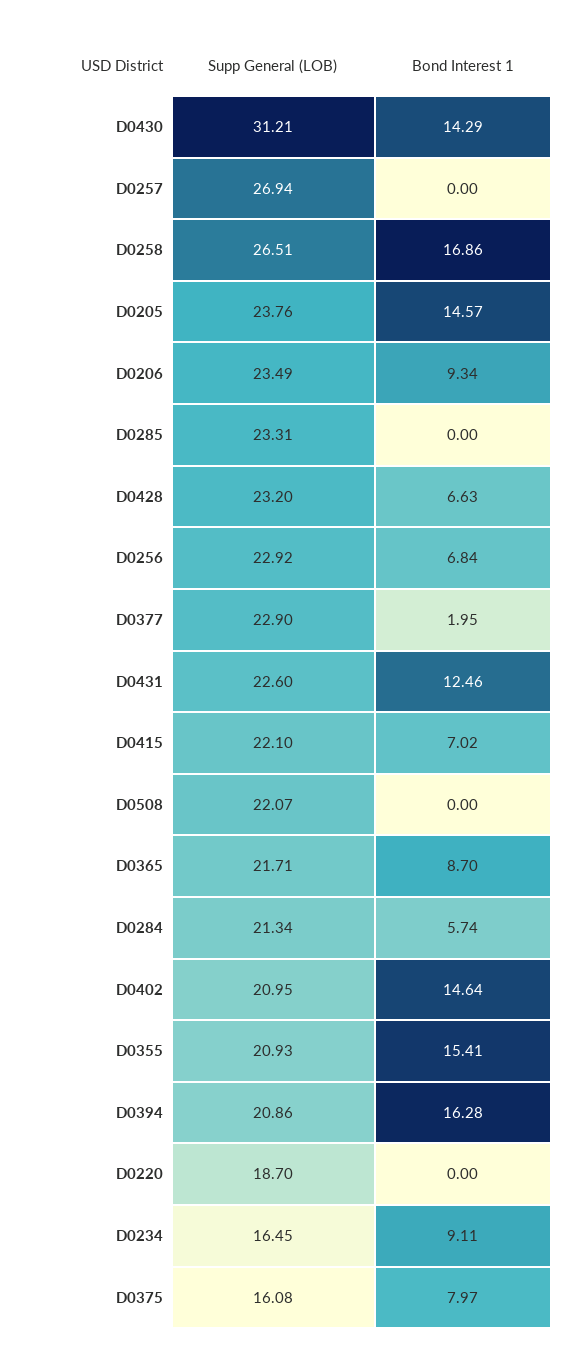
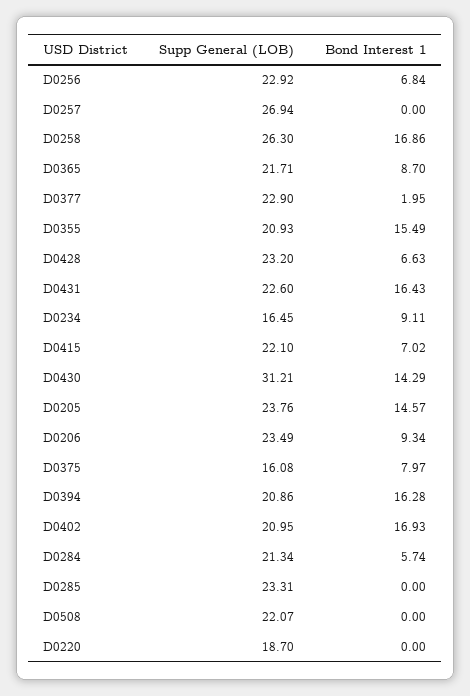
Supp General (LOB), D0258: 26.51 -> 26.3
Bond Interest 1, D0431: 12.46 -> 16.43
Bond Interest 1, D0402: 14.64 -> 16.93
Bond Interest 1, D0355: 15.41 -> 15.49

